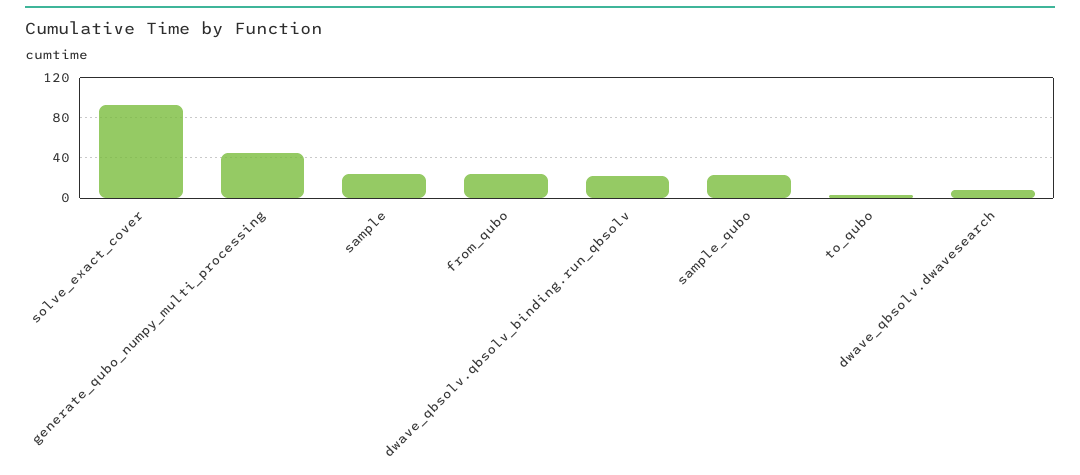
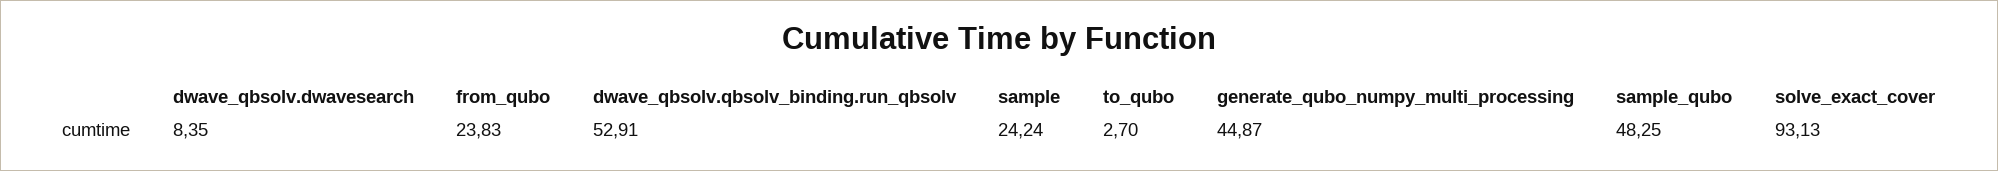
dwave_qbsolv.qbsolv_binding.run_qbsolv: 20 -> 52.91
sample_qubo: 20 -> 48.25

